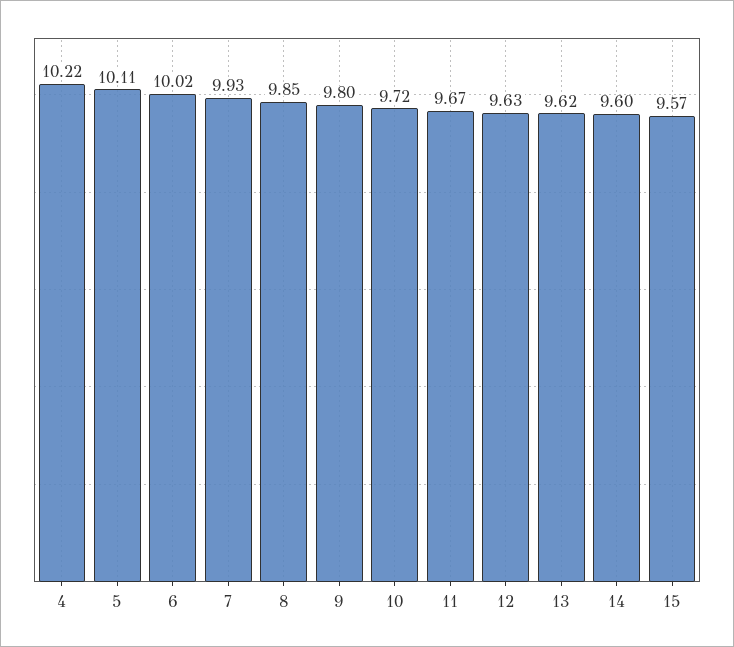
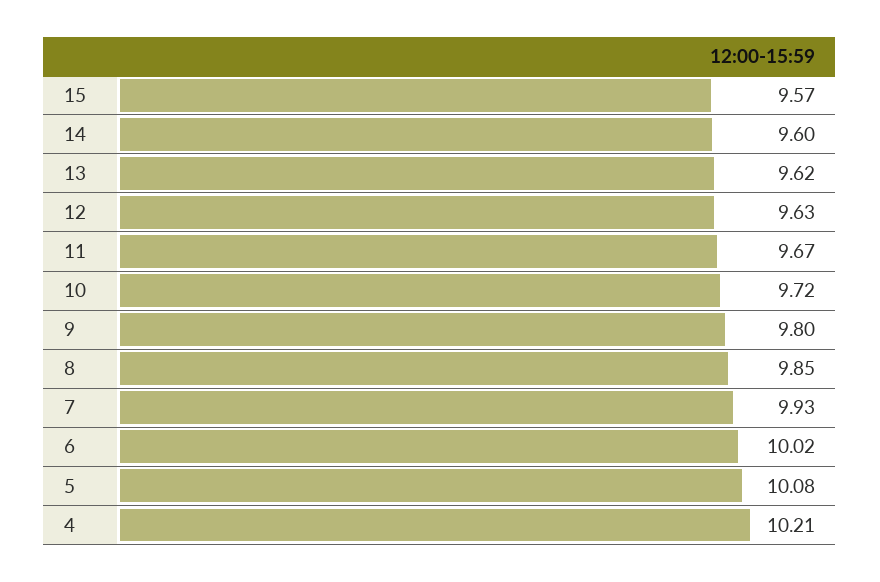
4: 10.22 -> 10.21
5: 10.11 -> 10.08

